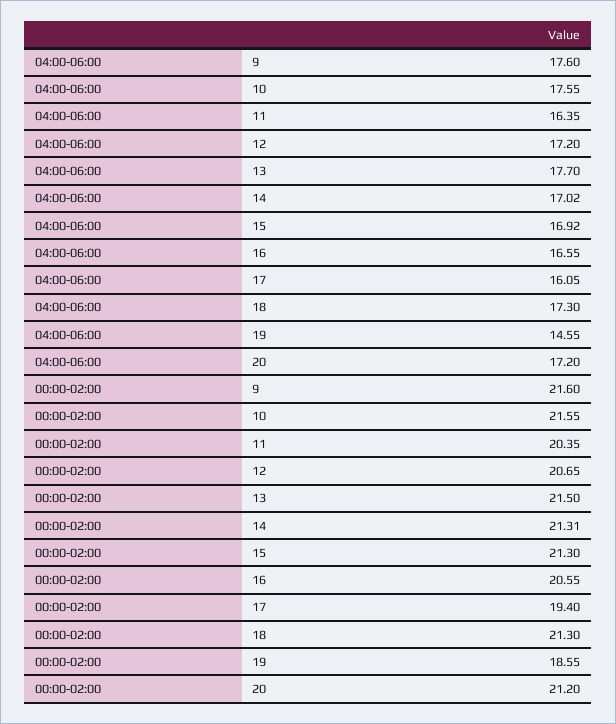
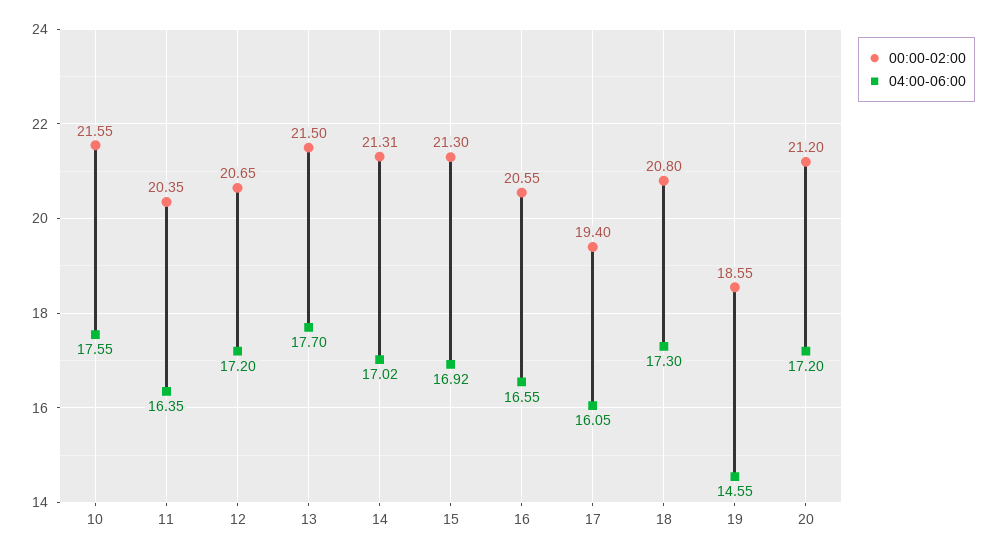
04:00-06:00, 9: 17.6 -> none
00:00-02:00, 9: 21.6 -> none
00:00-02:00, 18: 21.3 -> 20.8

